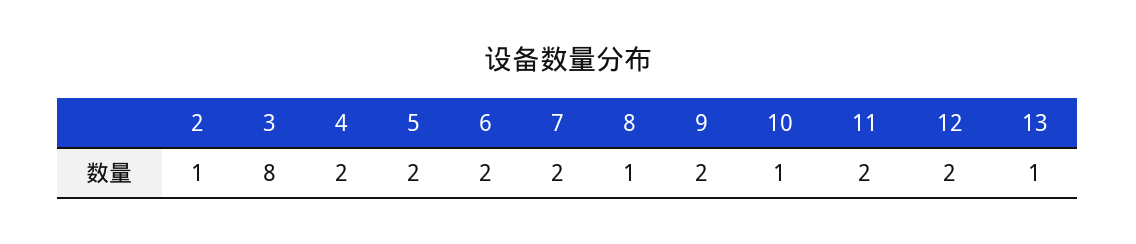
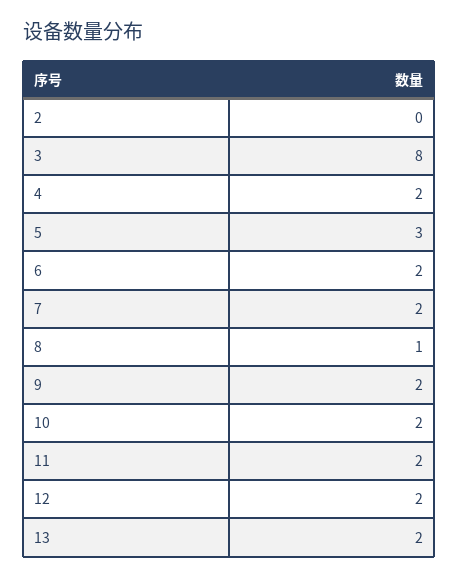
2: 1 -> 0
5: 2 -> 3
10: 1 -> 2
13: 1 -> 2

